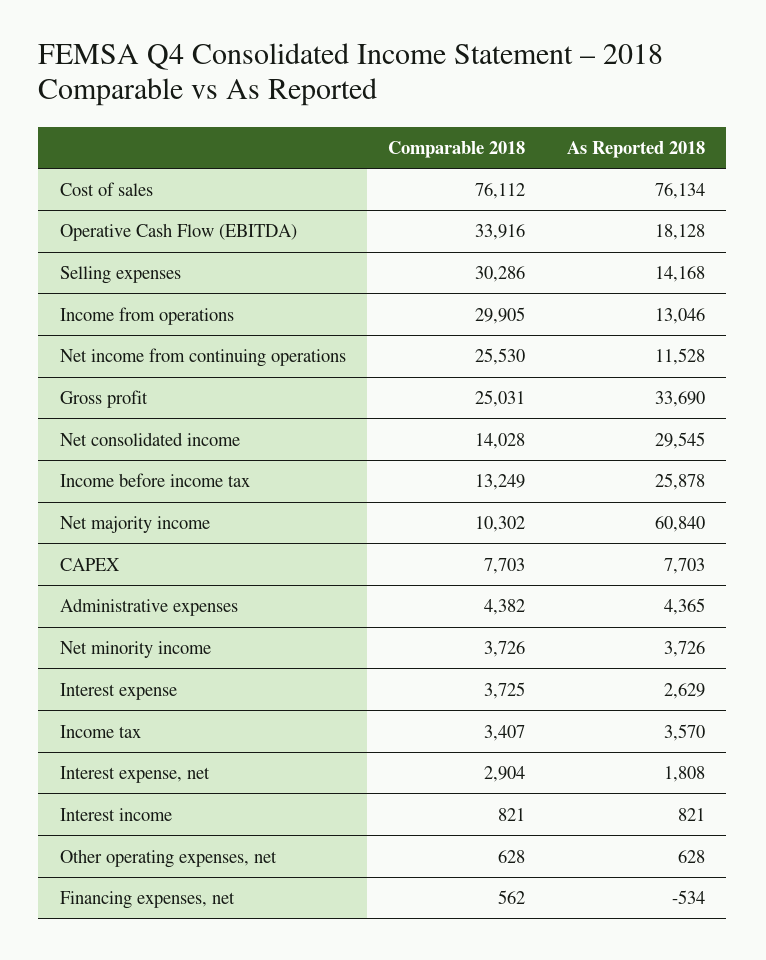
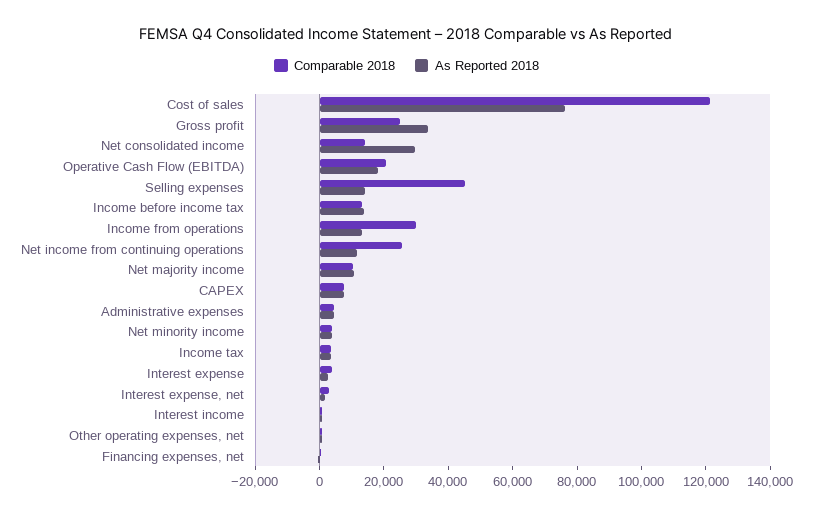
Comparable 2018, Cost of sales: 76112 -> 120000
Comparable 2018, Operative Cash Flow (EBITDA): 33916 -> 20000
Comparable 2018, Selling expenses: 30286 -> 45000
As Reported 2018, Income before income tax: 25878 -> 15000
As Reported 2018, Net majority income: 60840 -> 10000

